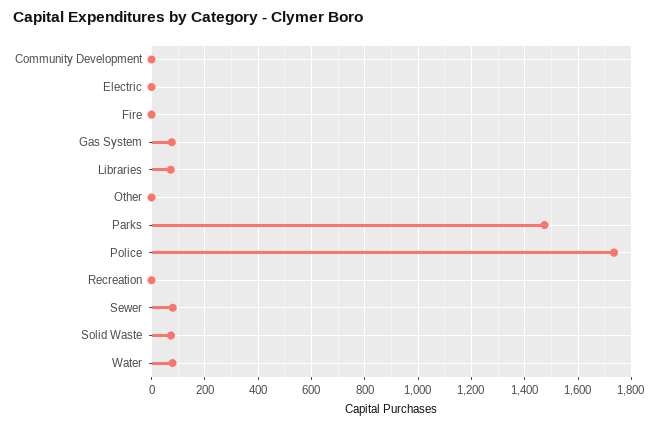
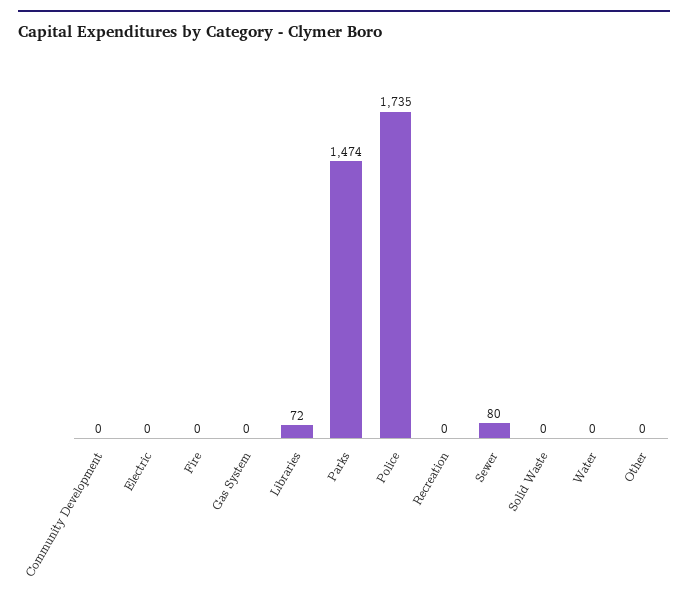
Gas System: 75 -> 0
Solid Waste: 75 -> 0
Water: 75 -> 0

